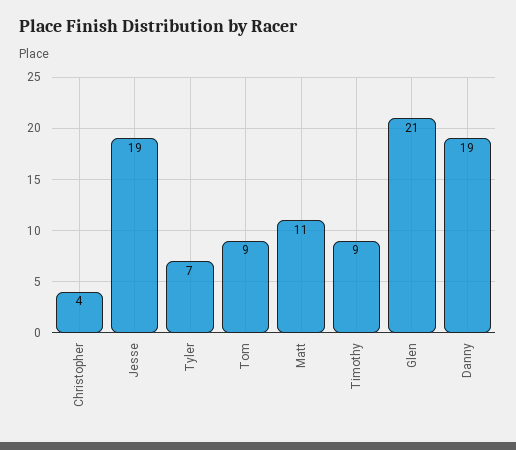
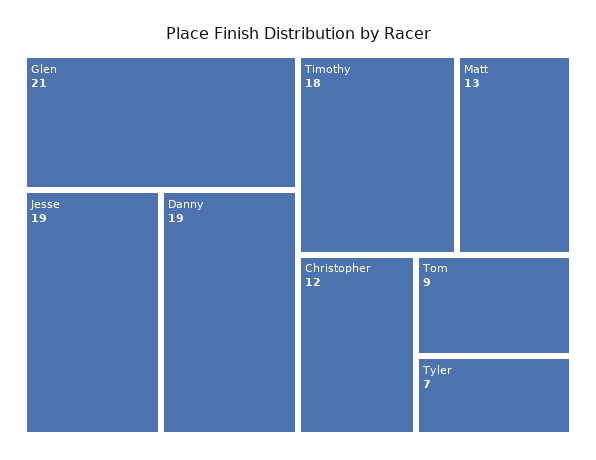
Christopher: 4 -> 12
Matt: 11 -> 13
Timothy: 9 -> 18

